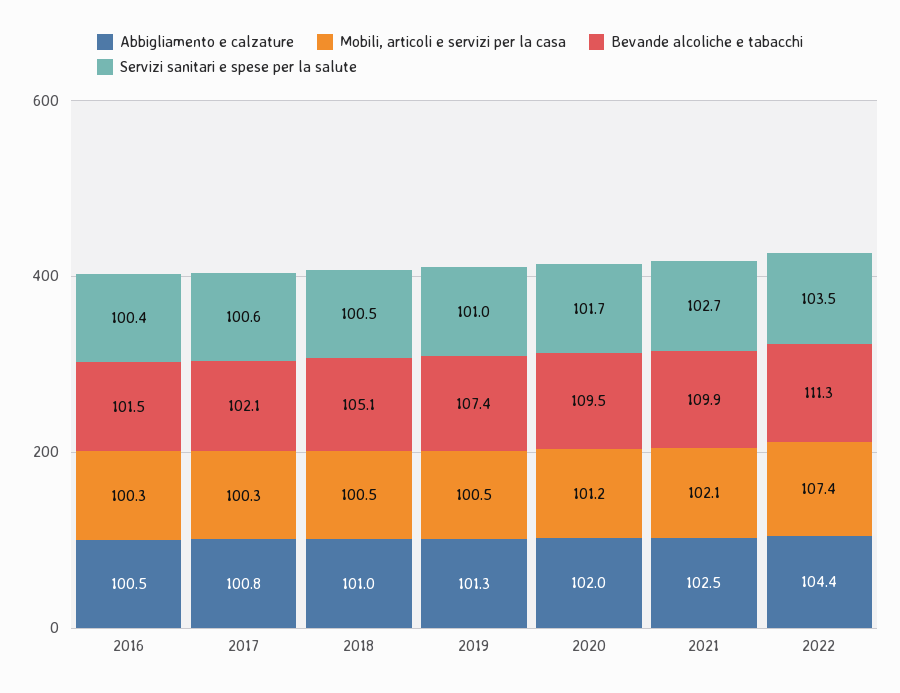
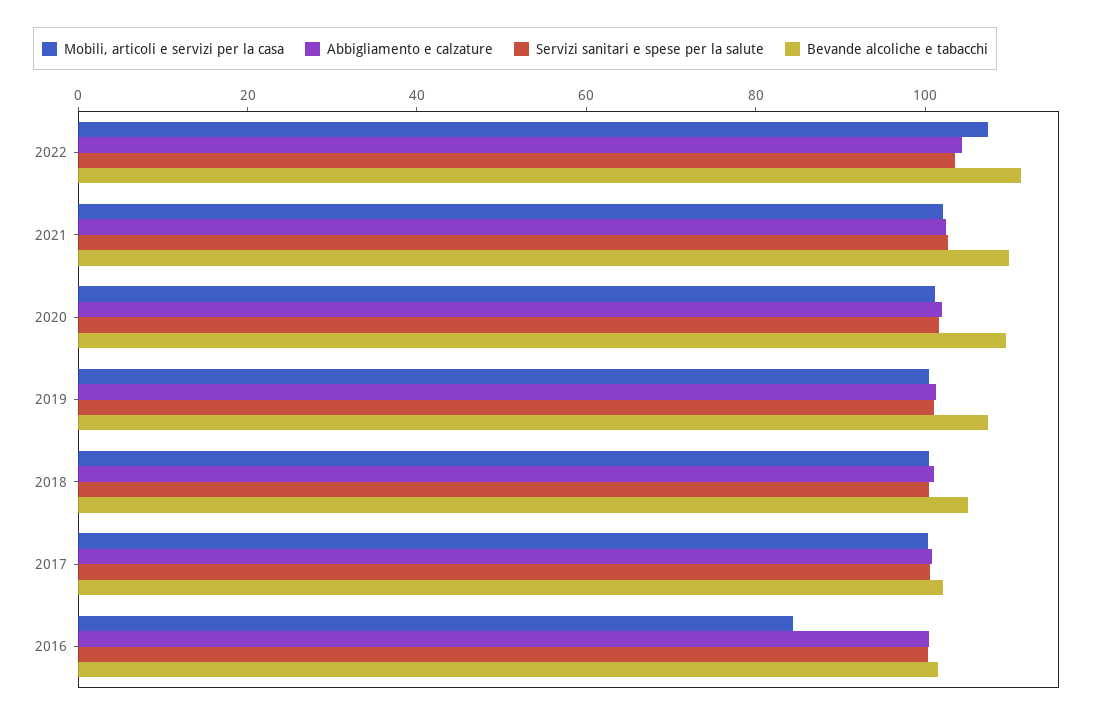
Mobili, articoli e servizi per la casa, 2016: 100.3 -> 85

